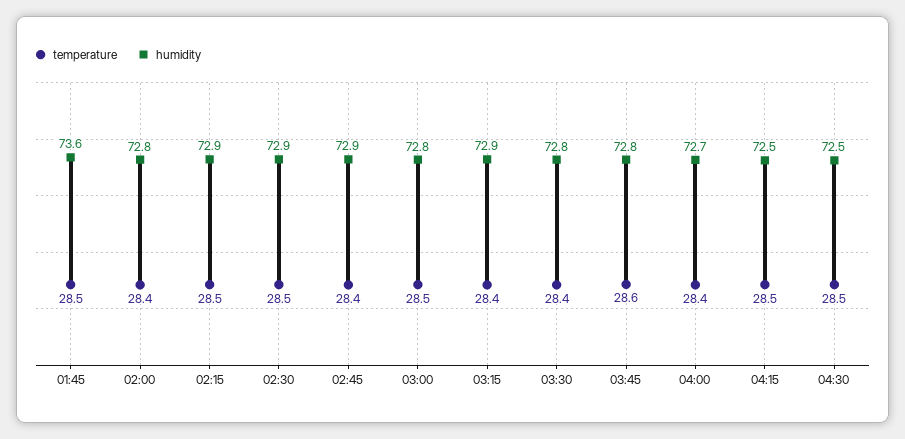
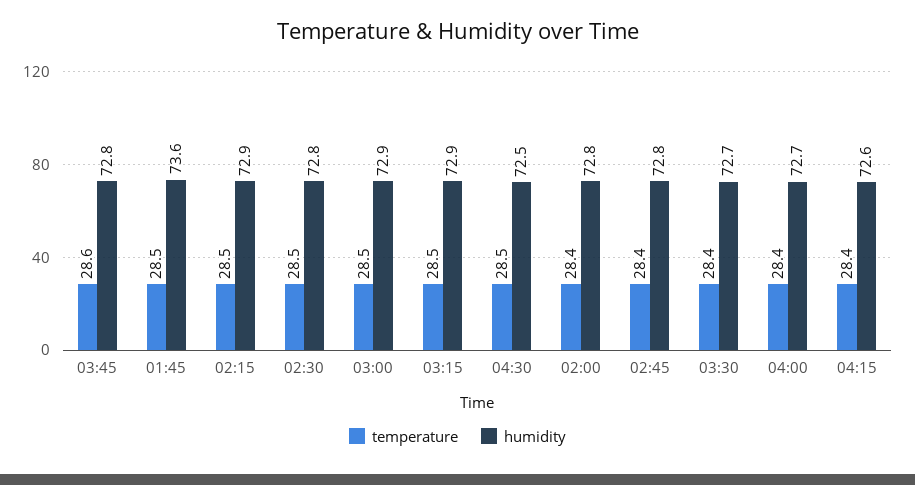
humidity, 02:30: 72.9 -> 72.8
humidity, 02:45: 72.9 -> 72.8
humidity, 03:00: 72.8 -> 72.9
temperature, 03:15: 28.4 -> 28.5
humidity, 03:30: 72.8 -> 72.7
temperature, 04:15: 28.5 -> 28.4
humidity, 04:15: 72.5 -> 72.6

